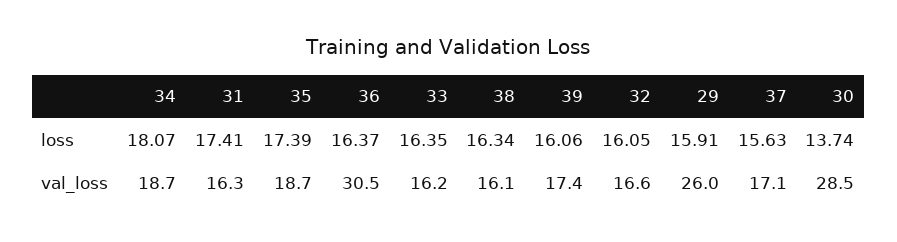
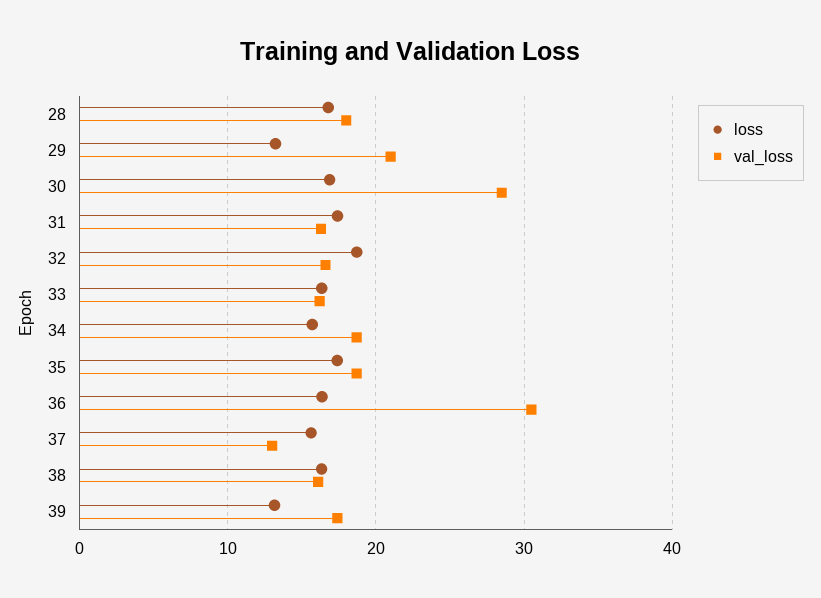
loss, 34: 18.07 -> 16
loss, 39: 16.06 -> 13
loss, 32: 16.05 -> 19
loss, 29: 15.91 -> 13
loss, 30: 13.74 -> 17
val_loss, 29: 26 -> 21
val_loss, 37: 17.1 -> 13
loss, 28: none -> 17
val_loss, 28: none -> 18

